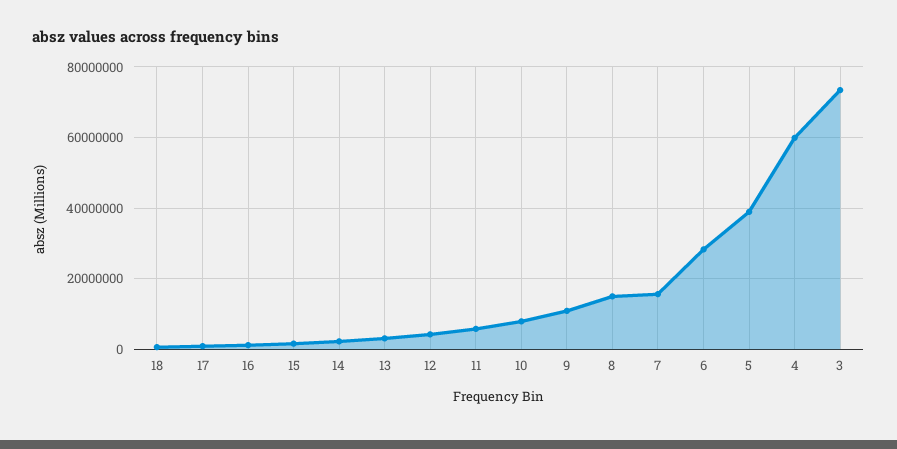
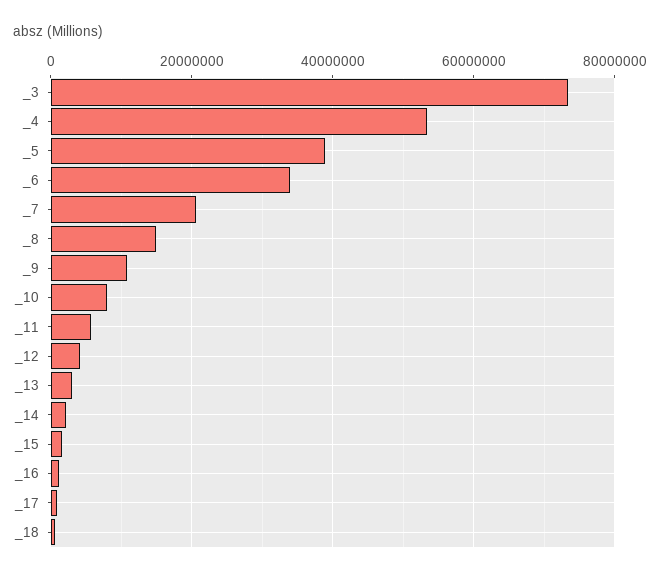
7: 16000000 -> 20000000
6: 28000000 -> 34000000
4: 60000000 -> 54000000

